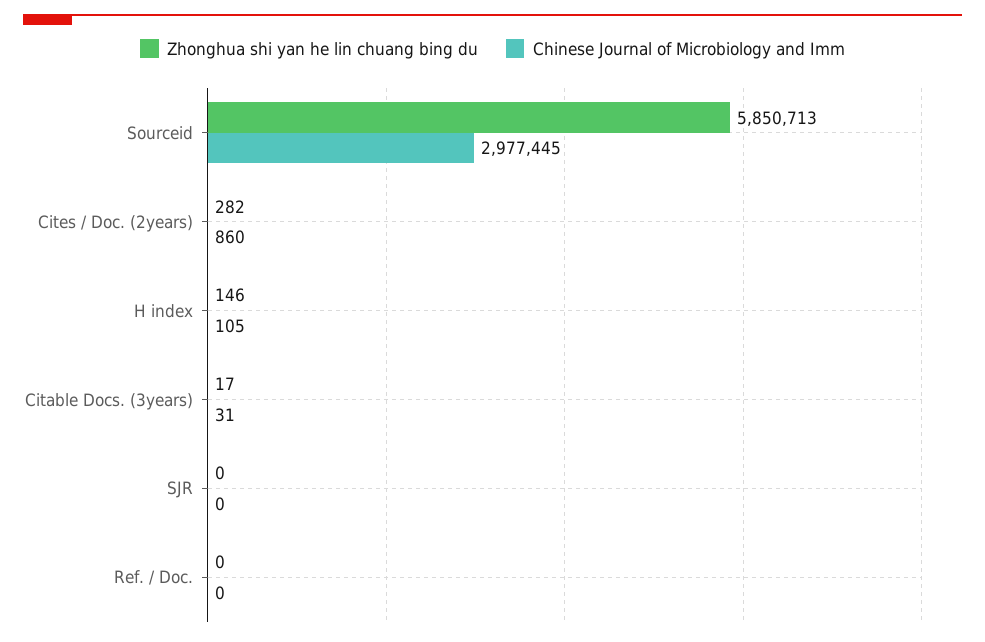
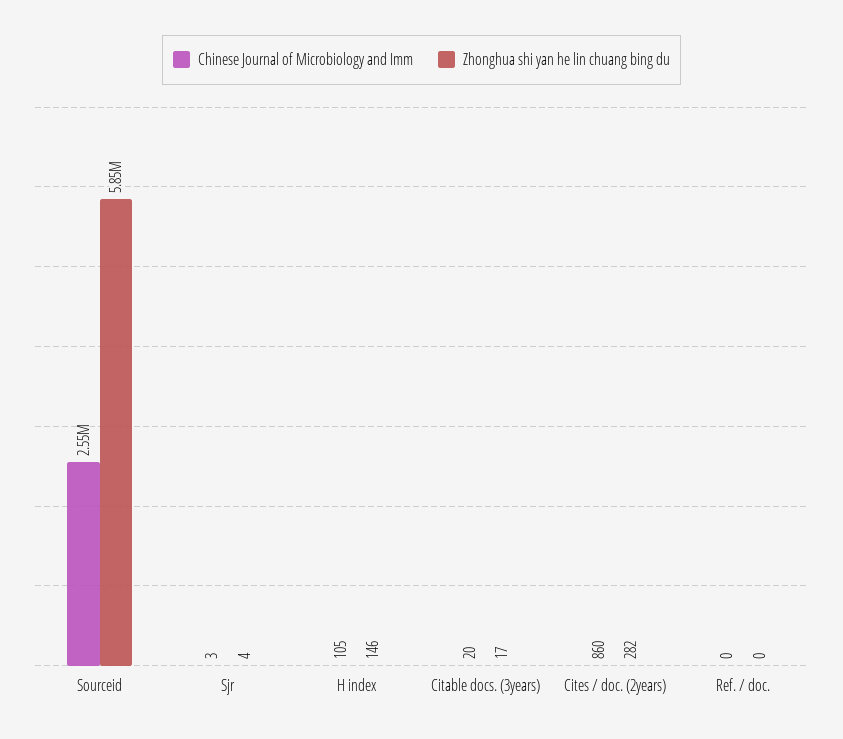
Chinese Journal of Microbiology and Imm, Sourceid: 2977445 -> 2550000
Chinese Journal of Microbiology and Imm, Citable Docs. (3years): 31 -> 20
Zhonghua shi yan he lin chuang bing du, SJR: 0 -> 4
Chinese Journal of Microbiology and Imm, SJR: 0 -> 3

